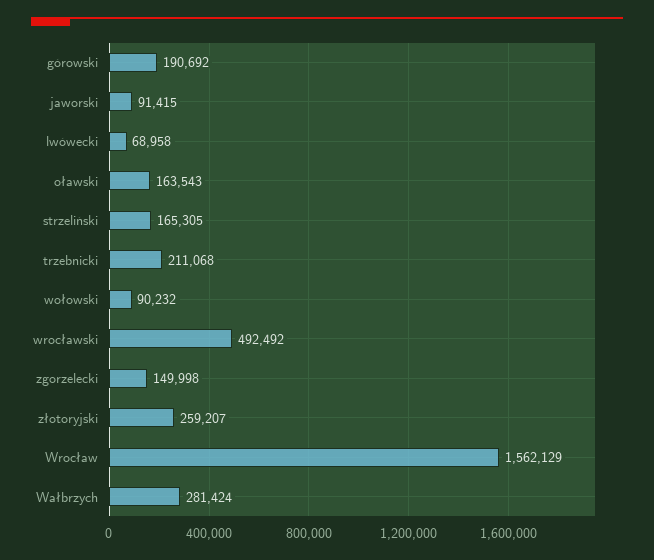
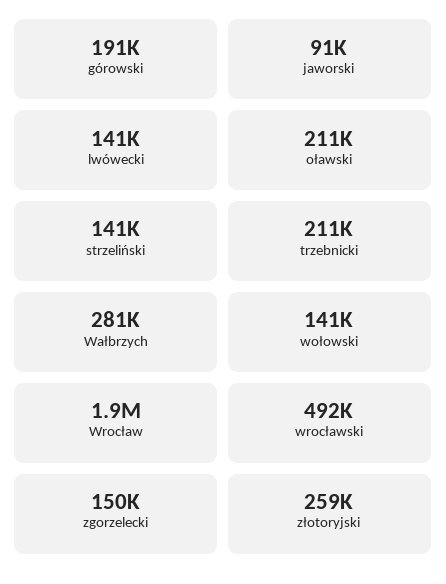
lwówecki: 68958 -> 141000
oławski: 163543 -> 211000
strzeliński: 165305 -> 141000
wołowski: 90232 -> 141000
Wrocław: 1562129 -> 1900000

